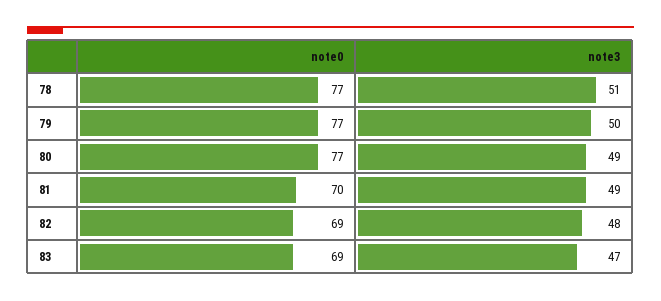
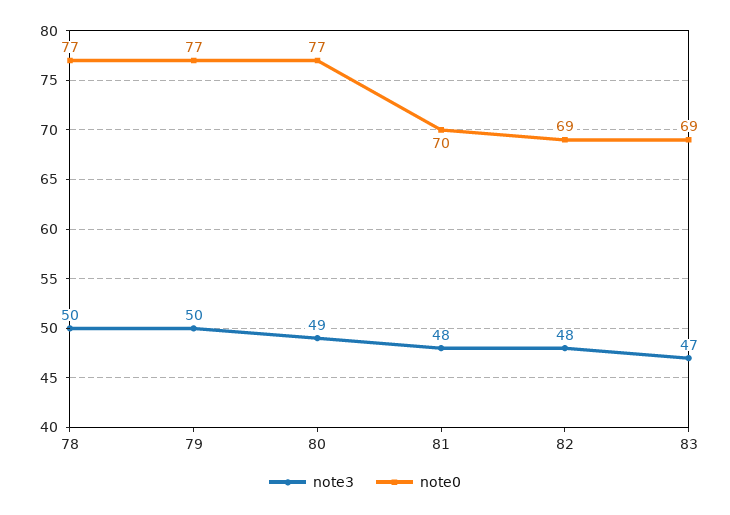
note3, 78: 51 -> 50
note3, 81: 49 -> 48

